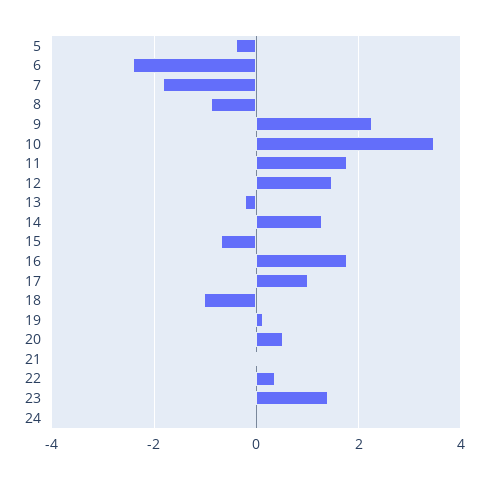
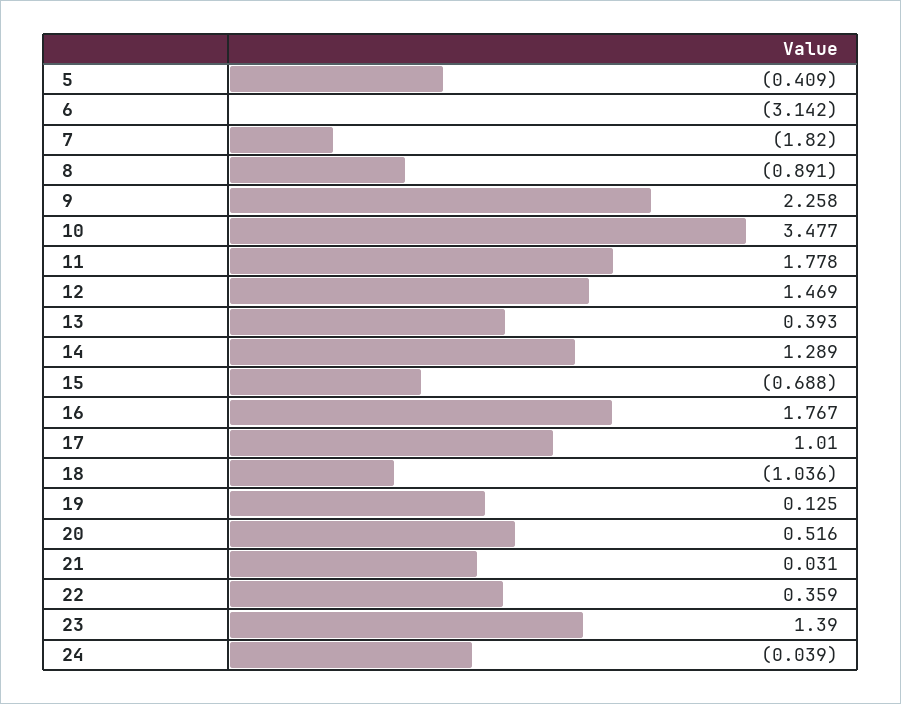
6: -2.4 -> -3.142
13: -0.2 -> 0.393

